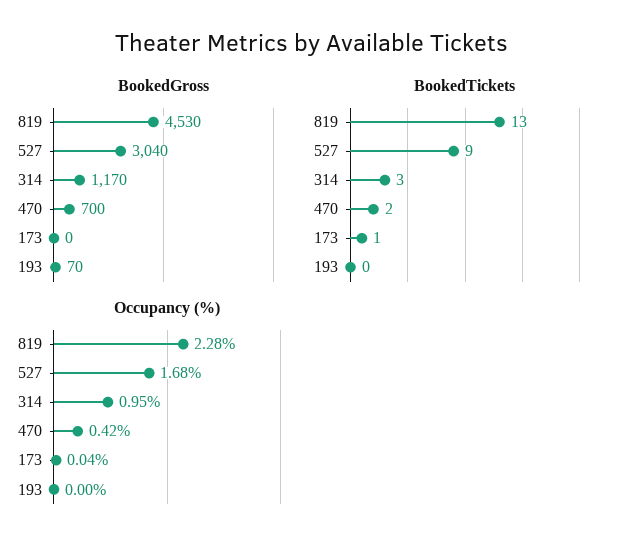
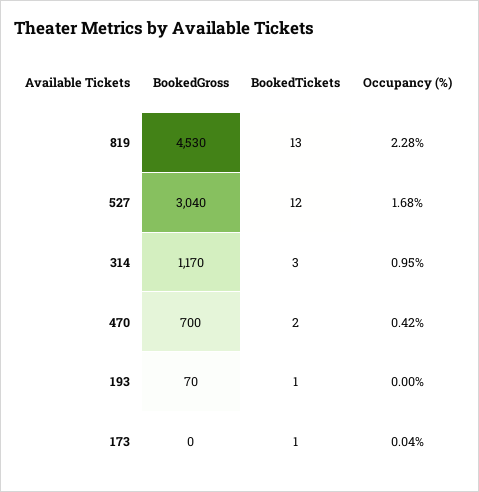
BookedTickets, 527: 9 -> 12
BookedTickets, 193: 0 -> 1

